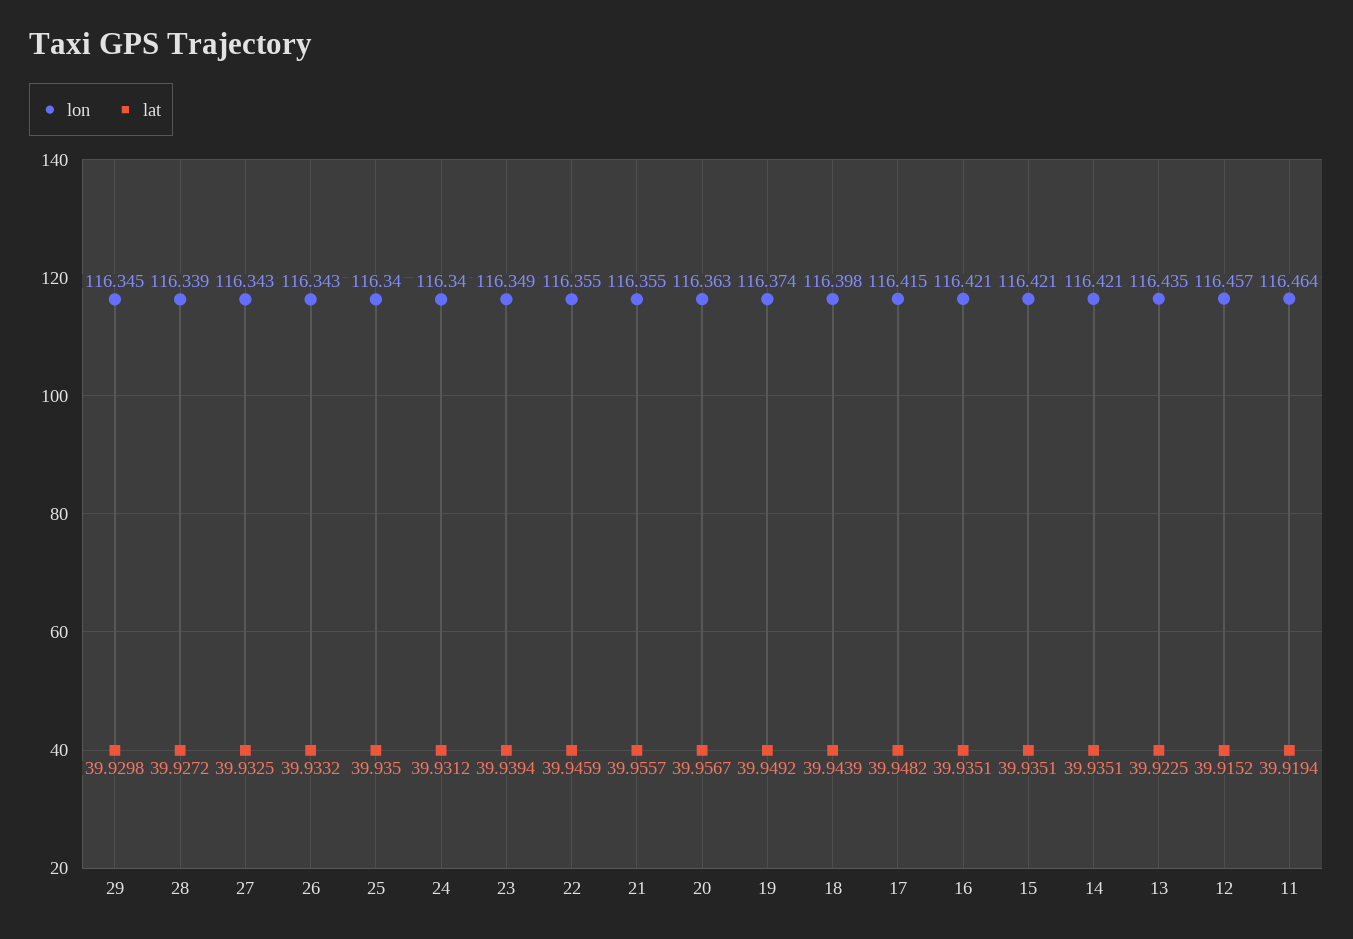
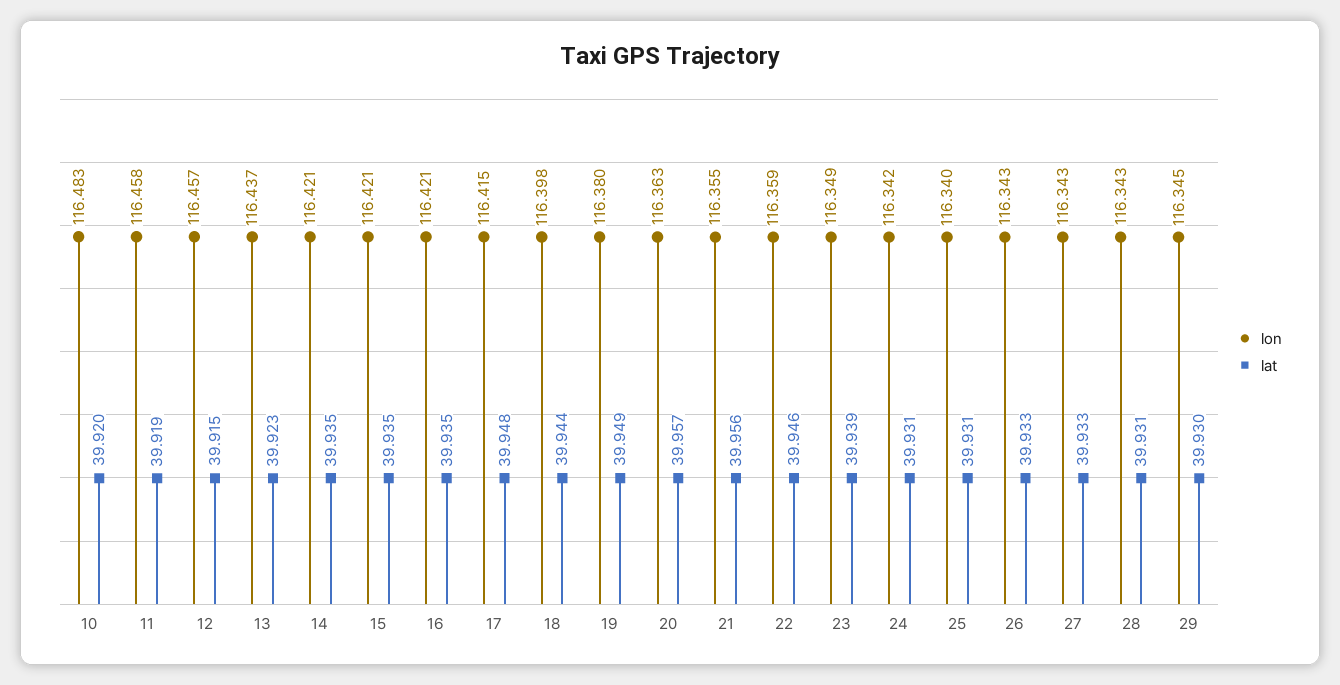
lon, 28: 116.339 -> 116.343
lat, 28: 39.9272 -> 39.931
lat, 25: 39.935 -> 39.931
lon, 24: 116.34 -> 116.342
lon, 22: 116.355 -> 116.359
lon, 19: 116.374 -> 116.38
lon, 13: 116.435 -> 116.437
lon, 11: 116.464 -> 116.458
lon, 10: none -> 116.483
lat, 10: none -> 39.92

